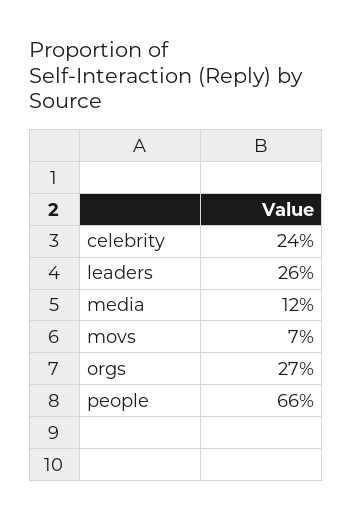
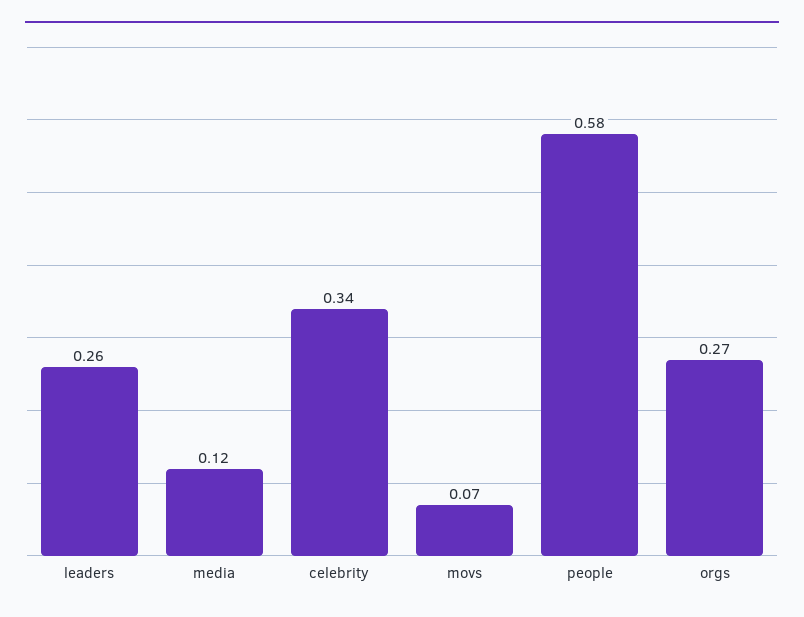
celebrity: 0.24 -> 0.34
people: 0.66 -> 0.58

